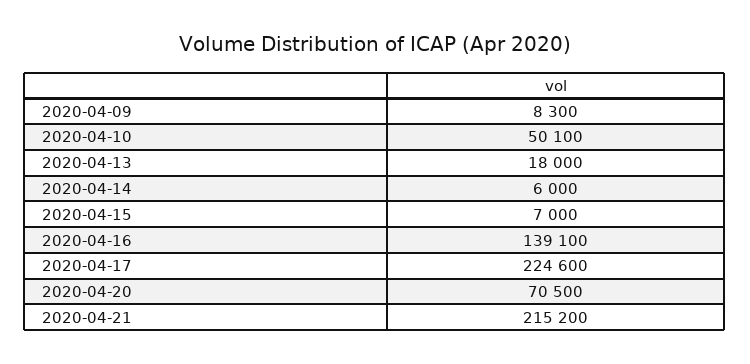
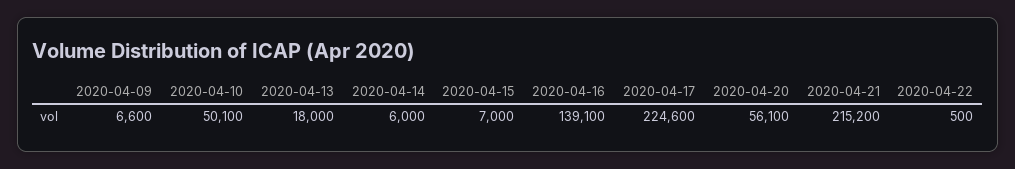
2020-04-09: 8300 -> 6600
2020-04-20: 70500 -> 56100
2020-04-22: none -> 500

